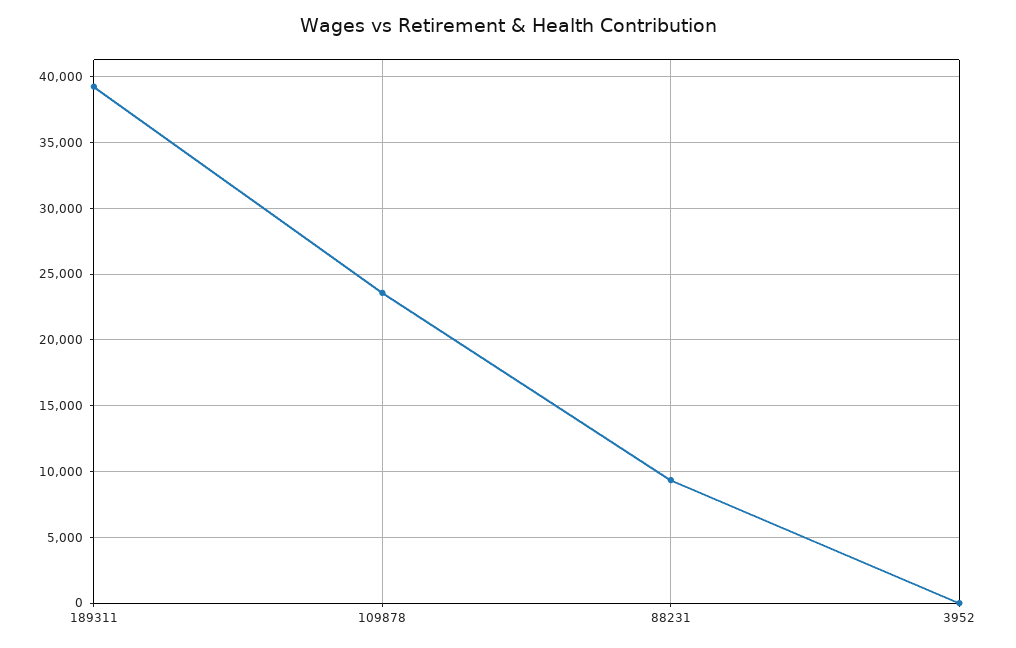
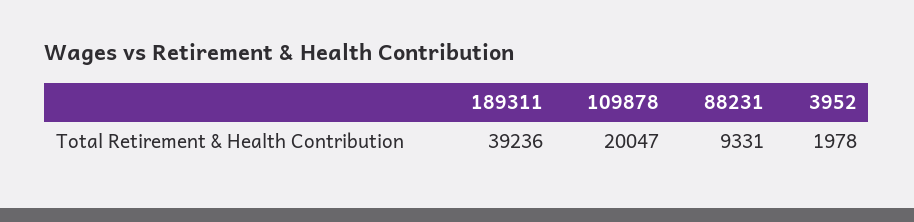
109878: 23500 -> 20047
3952: 0 -> 1978

